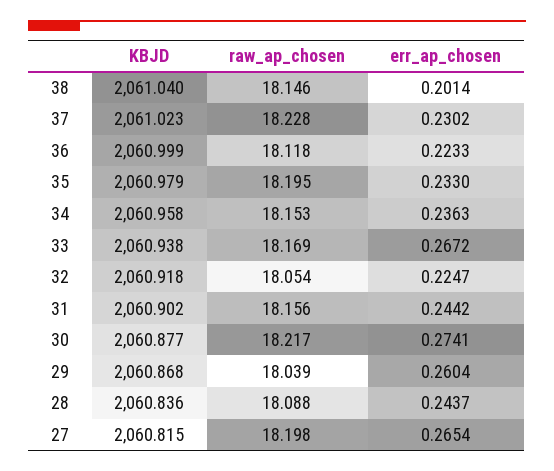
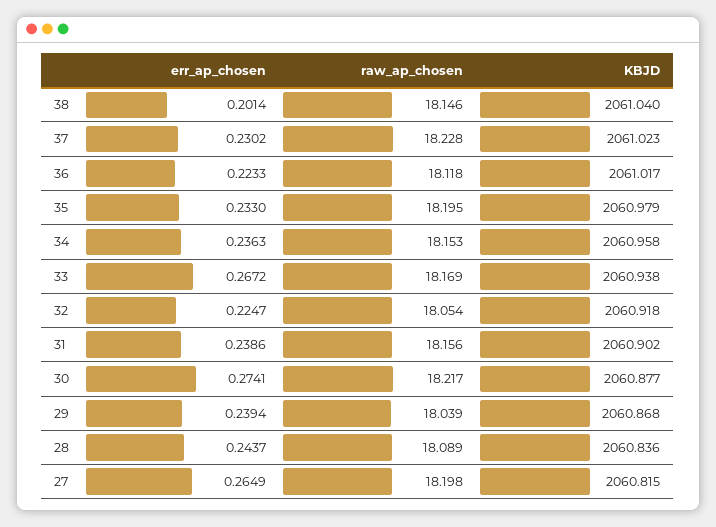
KBJD, 36: 2060.999 -> 2061.017
err_ap_chosen, 31: 0.2442 -> 0.2386
err_ap_chosen, 29: 0.2604 -> 0.2394
raw_ap_chosen, 28: 18.088 -> 18.089
err_ap_chosen, 27: 0.2654 -> 0.2649

